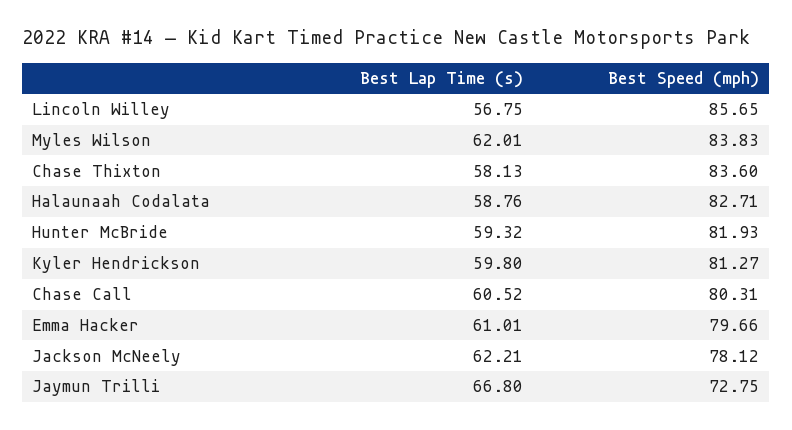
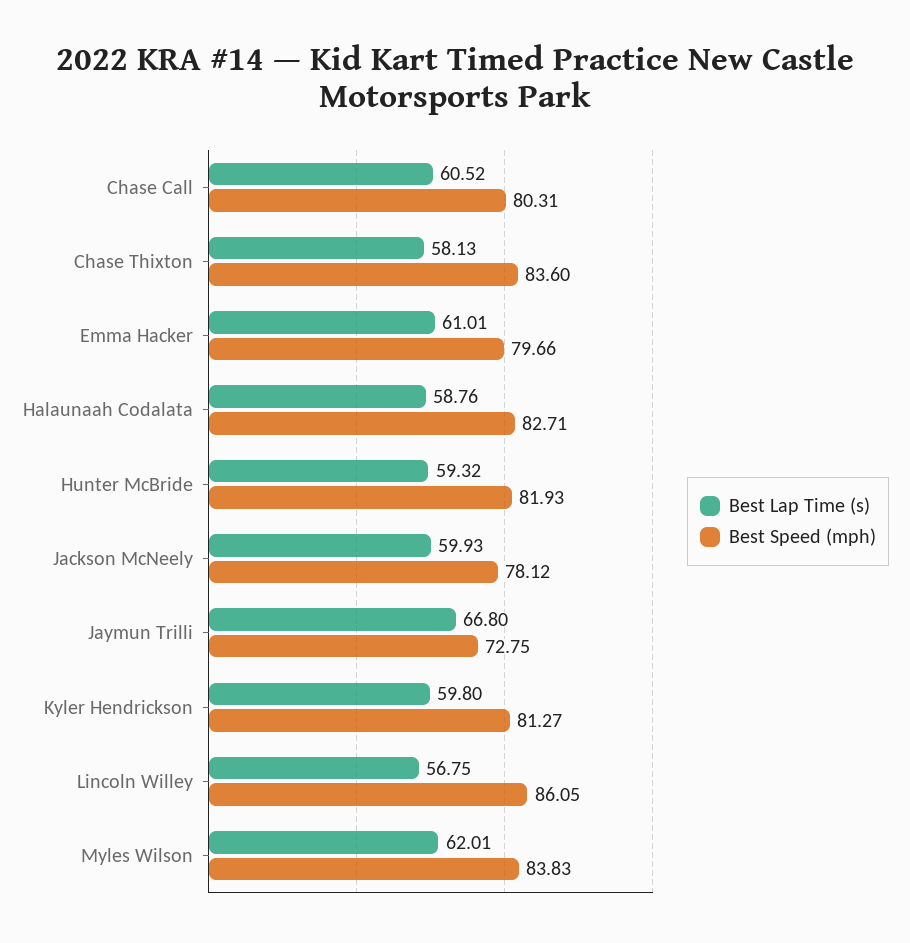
Best Speed (mph), Lincoln Willey: 85.65 -> 86.05
Best Lap Time (s), Jackson McNeely: 62.21 -> 59.93

